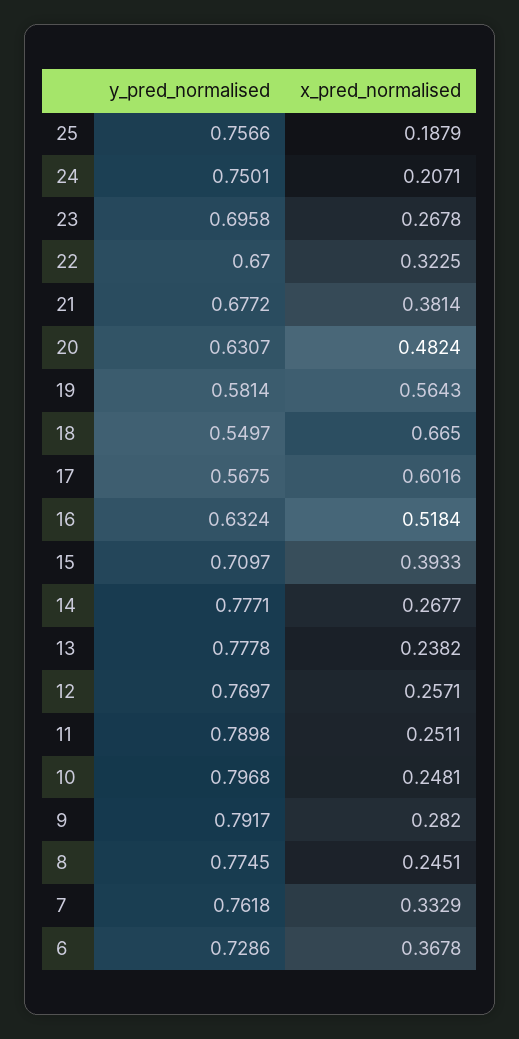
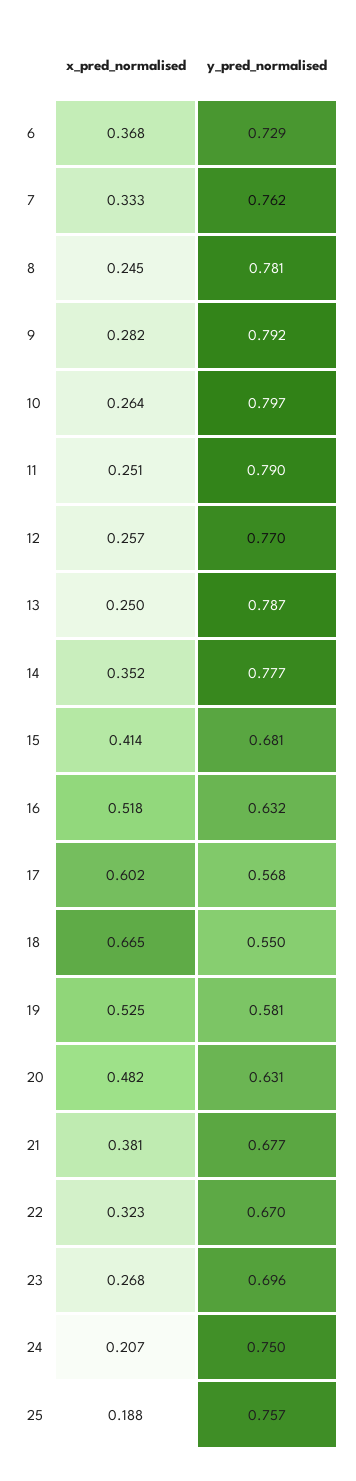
x_pred_normalised, 19: 0.5643 -> 0.525
y_pred_normalised, 15: 0.7097 -> 0.681
x_pred_normalised, 15: 0.3933 -> 0.414
x_pred_normalised, 14: 0.2677 -> 0.352
y_pred_normalised, 13: 0.7778 -> 0.787
x_pred_normalised, 13: 0.2382 -> 0.25
x_pred_normalised, 10: 0.2481 -> 0.264
y_pred_normalised, 8: 0.7745 -> 0.781

